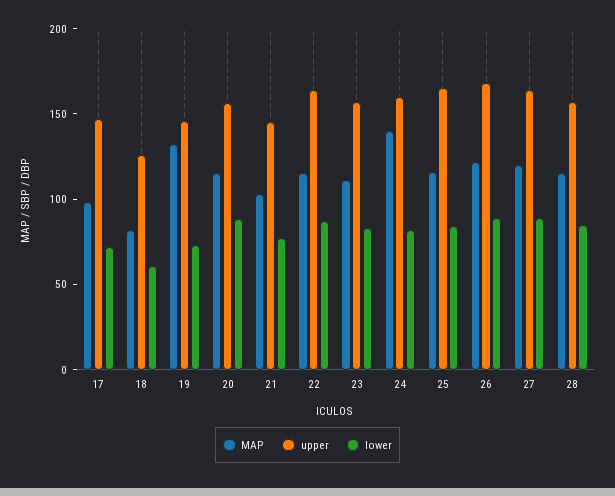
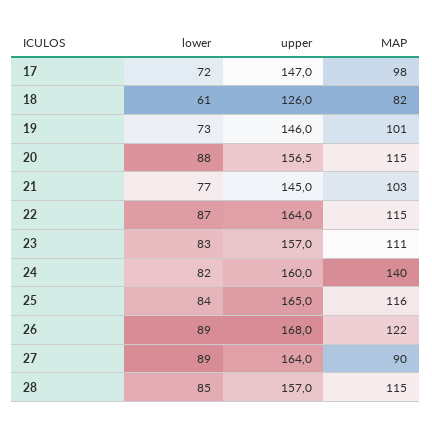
MAP, 19: 130 -> 101
MAP, 27: 120 -> 90

